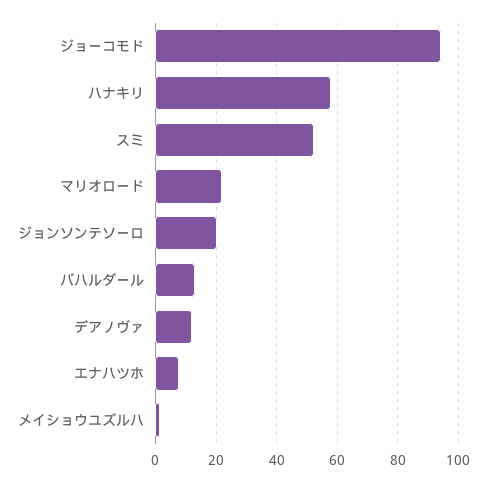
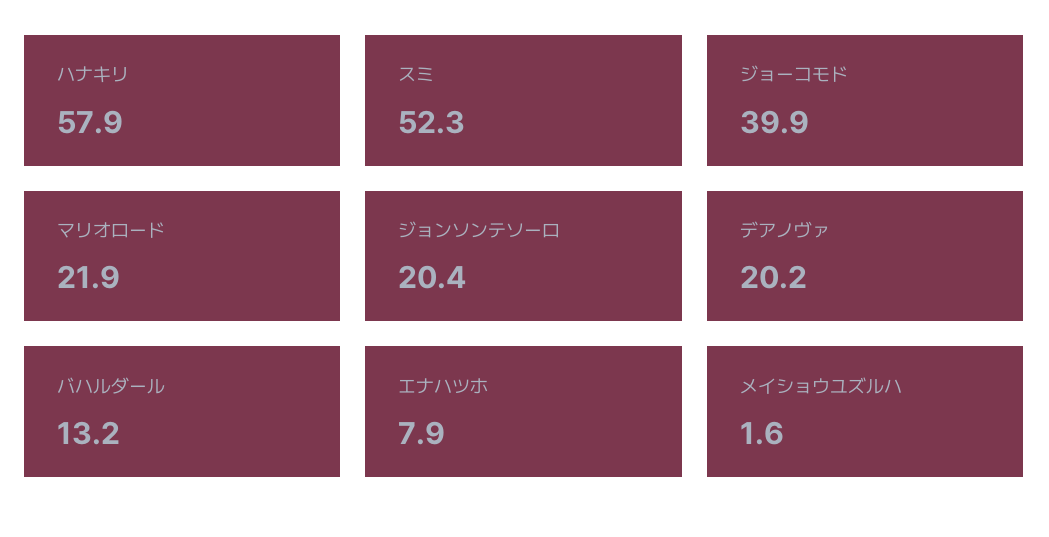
ジョーコモド: 94 -> 39.9
デアノヴァ: 12 -> 20.2

